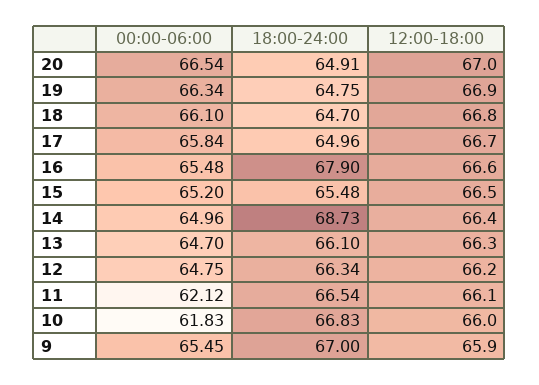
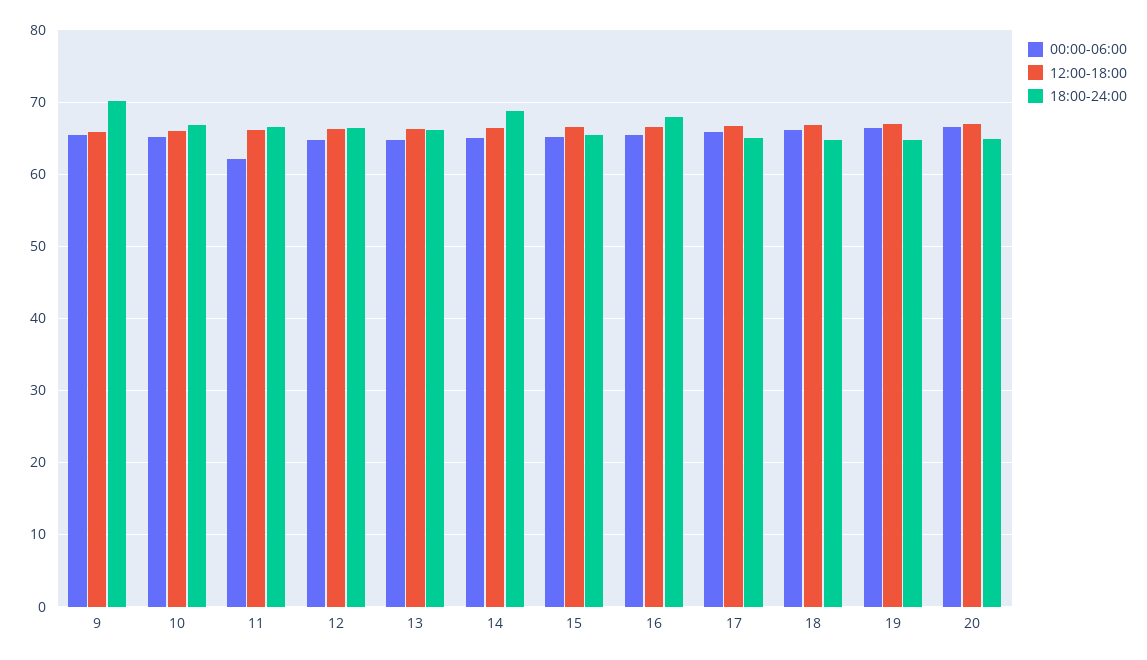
00:00-06:00, 10: 61.83 -> 65
18:00-24:00, 9: 67 -> 70

